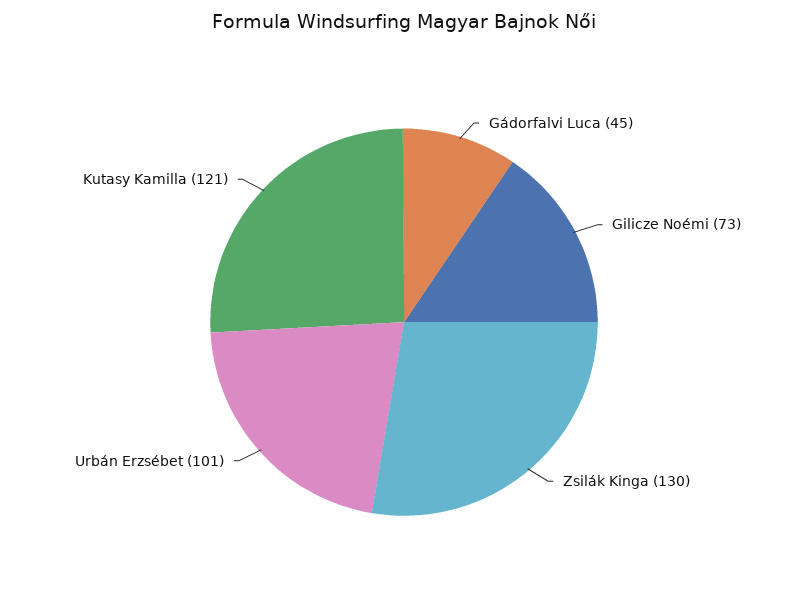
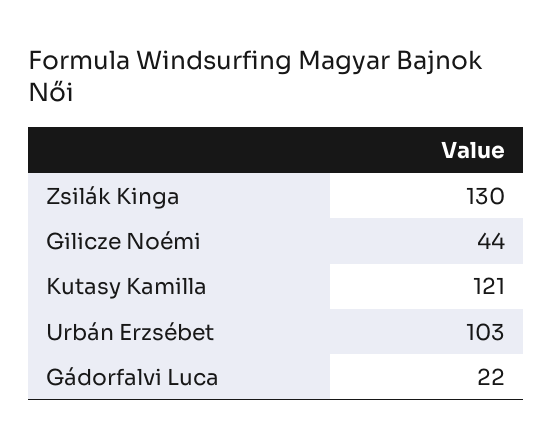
Gádorfalvi Luca: 45 -> 22
Gilicze Noémi: 73 -> 44
Urbán Erzsébet: 101 -> 103

